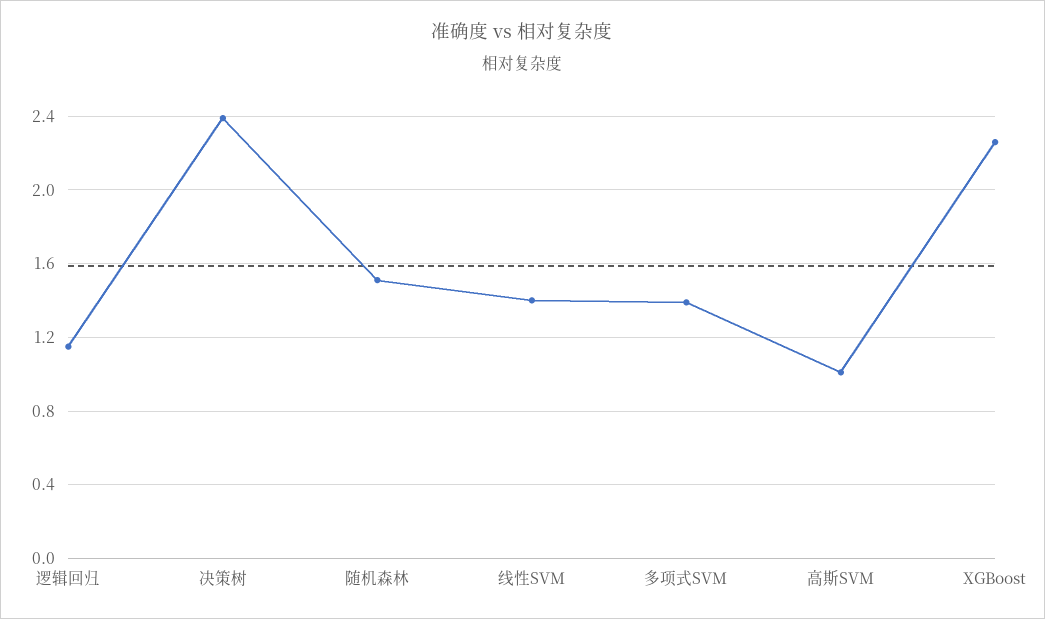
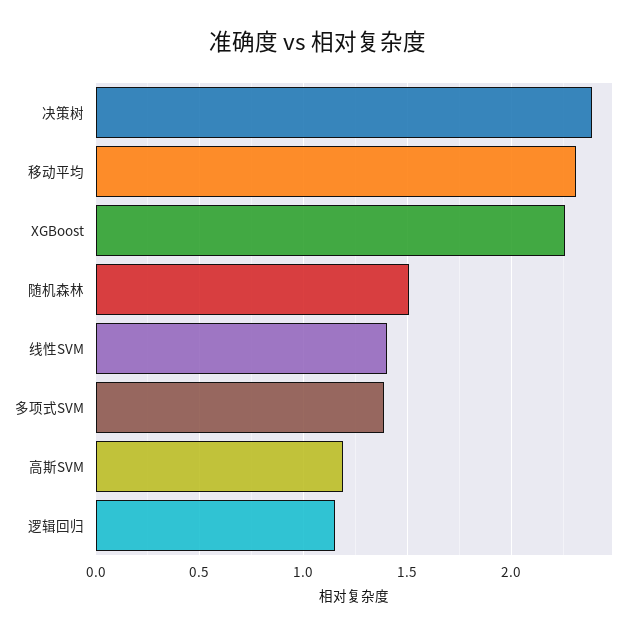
高斯SVM: 1 -> 1.2
移动平均: none -> 2.3

